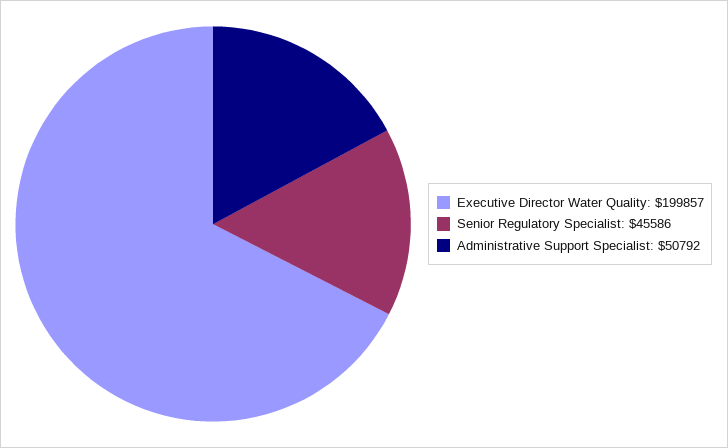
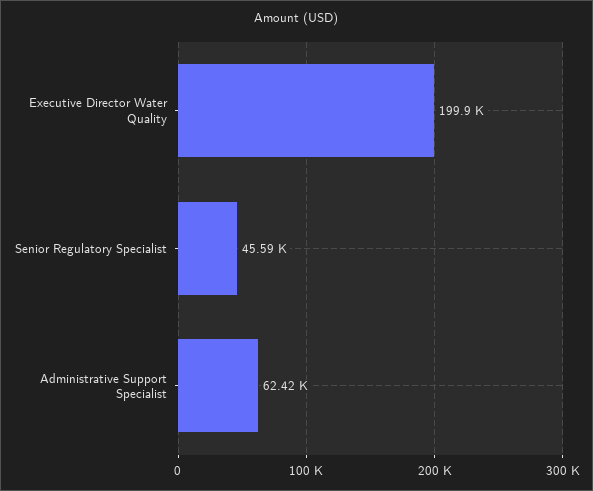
Administrative Support Specialist: 50792 -> 62420

